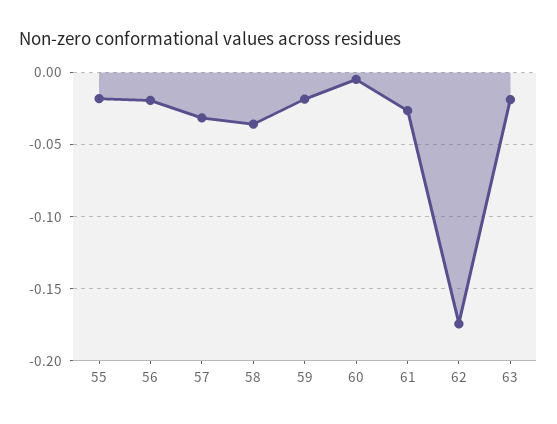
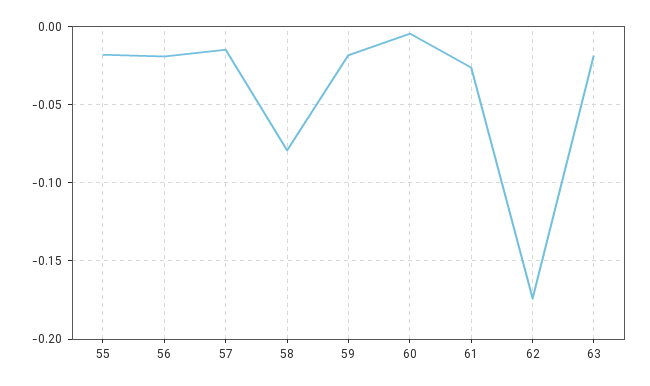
57: -0.03 -> -0.015
58: -0.035 -> -0.08

